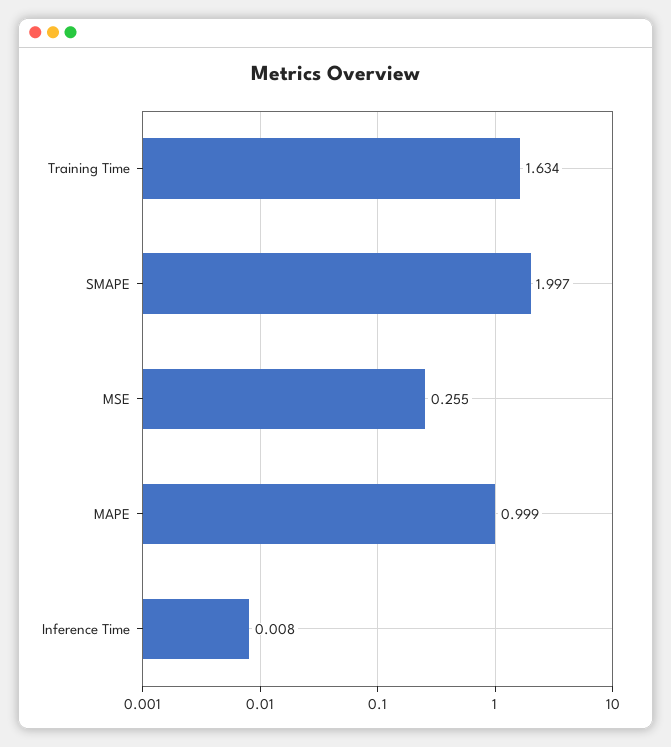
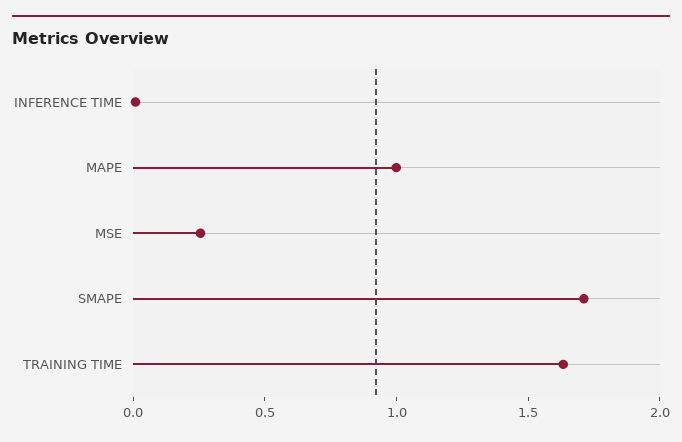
SMAPE: 1.997 -> 1.7

